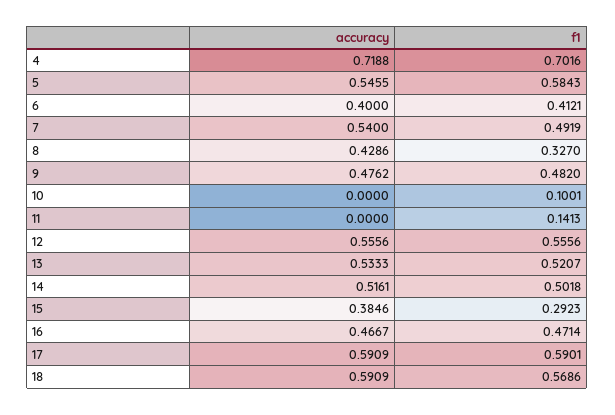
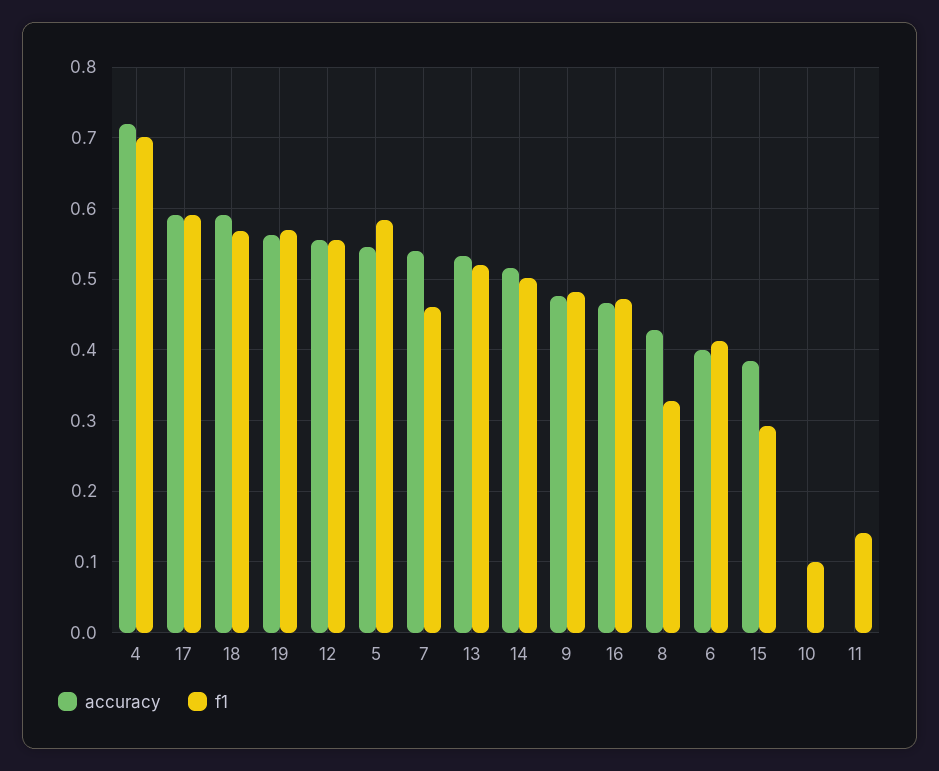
f1, 7: 0.4919 -> 0.46
accuracy, 19: none -> 0.56
f1, 19: none -> 0.57

